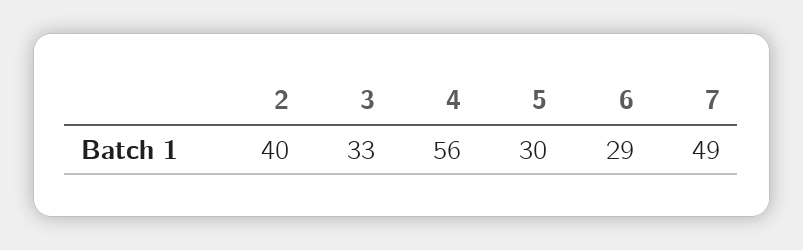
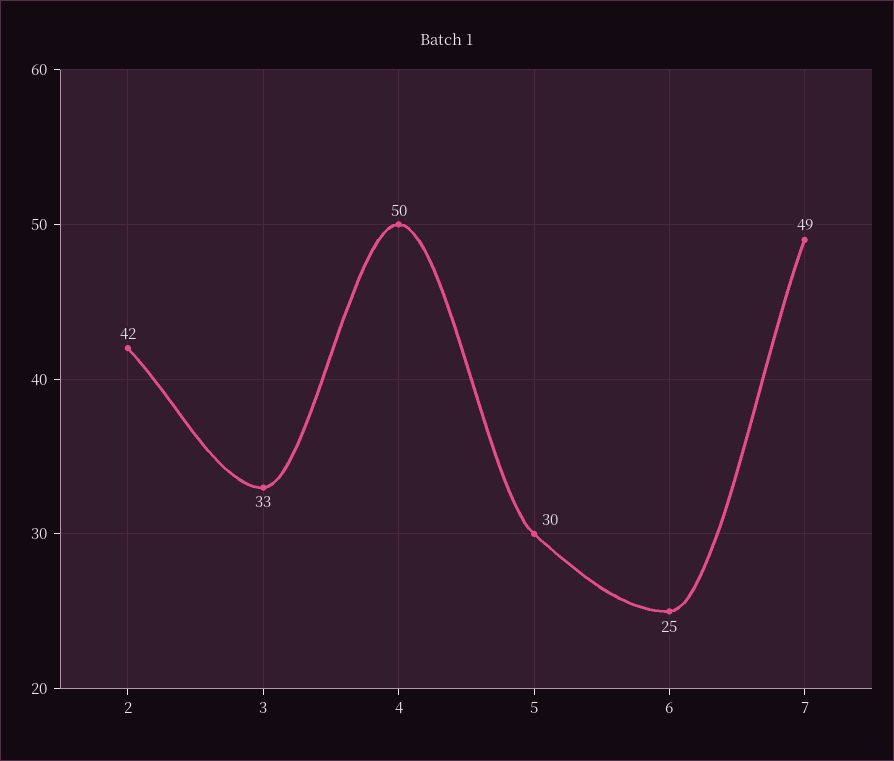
2: 40 -> 42
4: 56 -> 50
6: 29 -> 25

